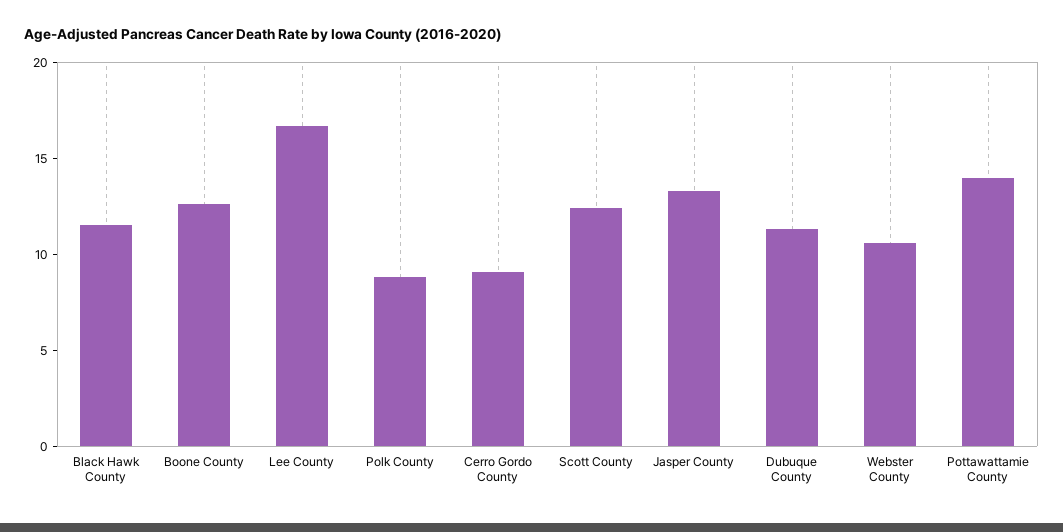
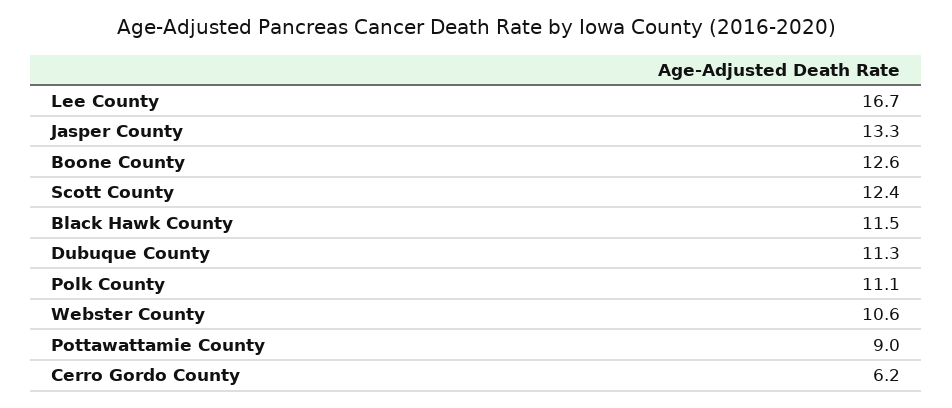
Polk County: 9 -> 11.1
Cerro Gordo County: 9 -> 6.2
Pottawattamie County: 14 -> 9

